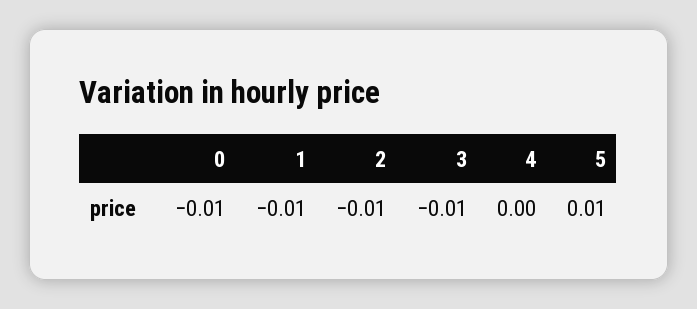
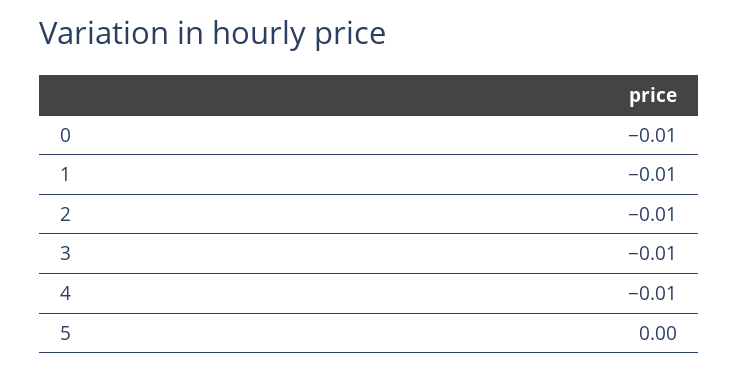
4: 0 -> -0.01
5: 0.01 -> 0

